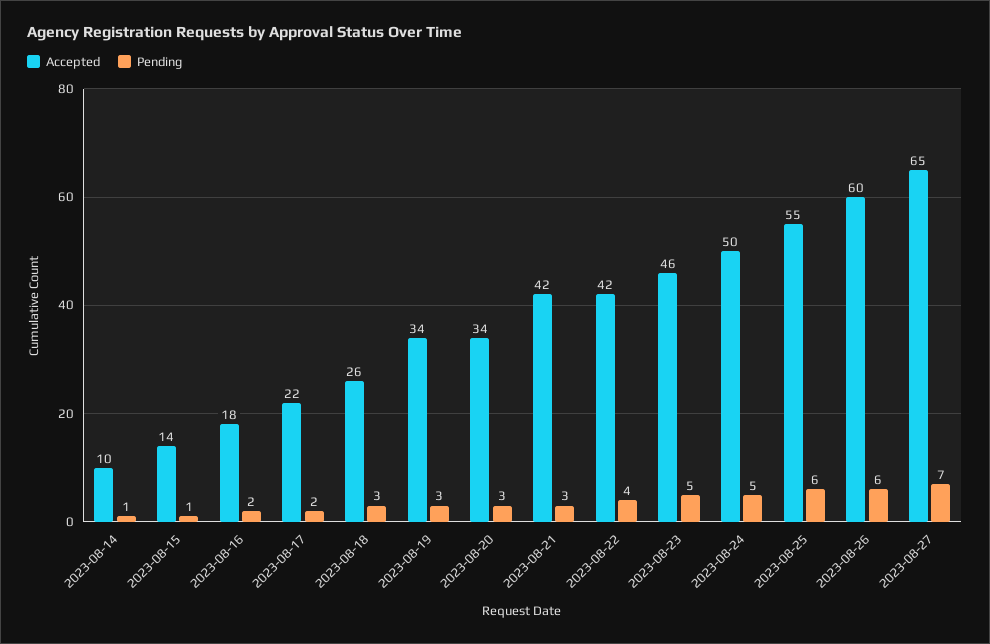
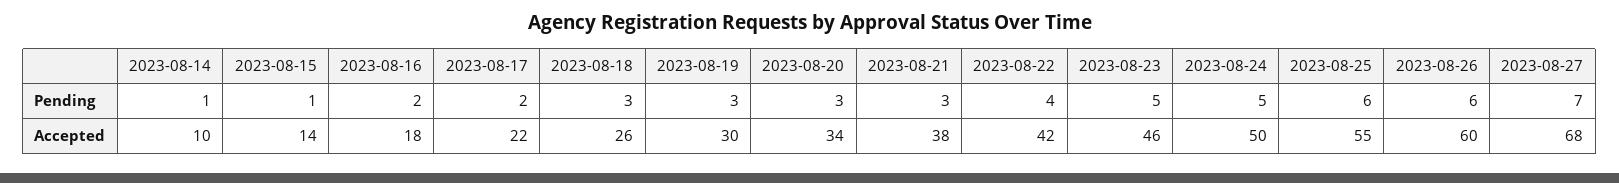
Accepted, 2023-08-19: 34 -> 30
Accepted, 2023-08-21: 42 -> 38
Accepted, 2023-08-27: 65 -> 68

